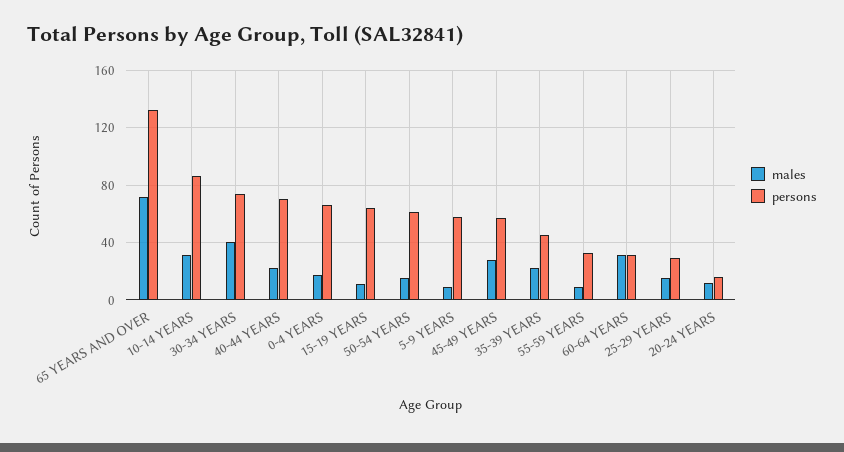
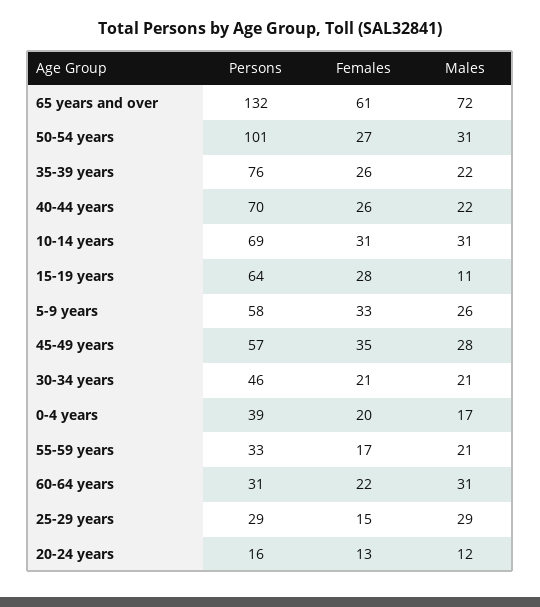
persons, 10-14 YEARS: 85 -> 69
males, 30-34 YEARS: 40 -> 21
persons, 30-34 YEARS: 75 -> 46
persons, 0-4 YEARS: 65 -> 39
males, 50-54 YEARS: 15 -> 31
persons, 50-54 YEARS: 60 -> 101
males, 5-9 YEARS: 10 -> 26
persons, 35-39 YEARS: 45 -> 76
males, 55-59 YEARS: 10 -> 21
males, 25-29 YEARS: 15 -> 29
Females, 65 YEARS AND OVER: none -> 61
Females, 50-54 YEARS: none -> 27
Females, 35-39 YEARS: none -> 26
Females, 40-44 YEARS: none -> 26
Females, 10-14 YEARS: none -> 31
Females, 15-19 YEARS: none -> 28
Females, 5-9 YEARS: none -> 33
Females, 45-49 YEARS: none -> 35
Females, 30-34 YEARS: none -> 21
Females, 0-4 YEARS: none -> 20
Females, 55-59 YEARS: none -> 17
Females, 60-64 YEARS: none -> 22
Females, 25-29 YEARS: none -> 15
Females, 20-24 YEARS: none -> 13

